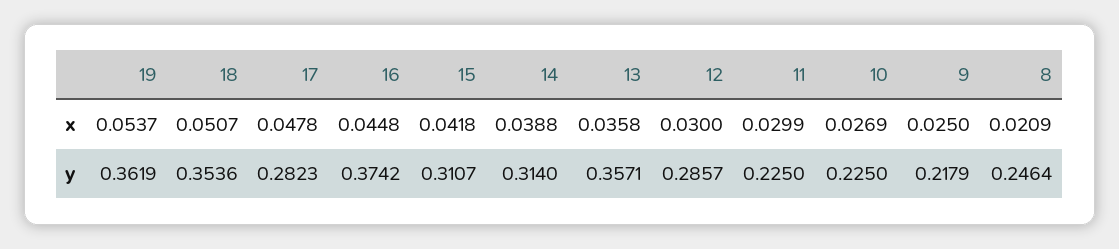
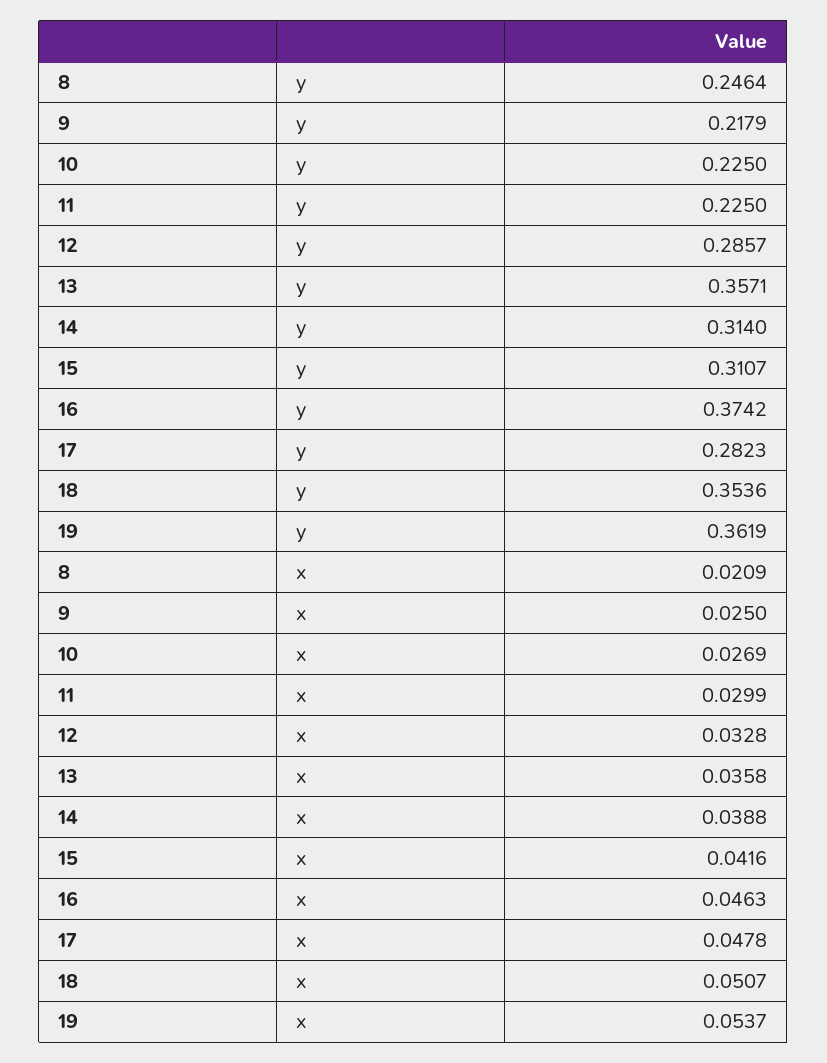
16, x: 0.0448 -> 0.0463
15, x: 0.0418 -> 0.0416
12, x: 0.03 -> 0.0328

